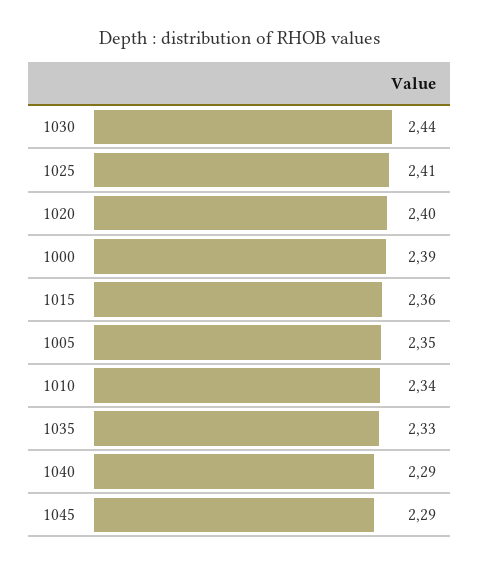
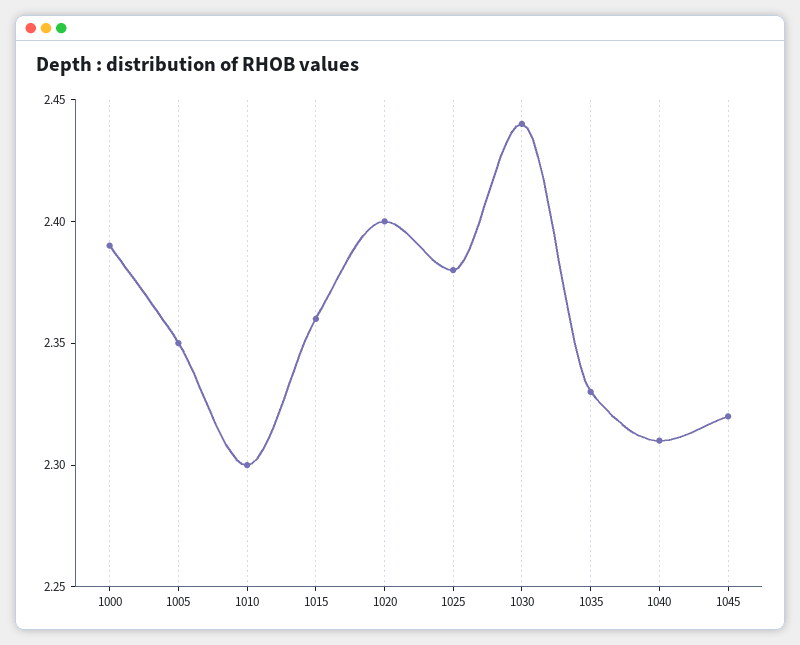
1025: 2.41 -> 2.38
1010: 2.34 -> 2.3
1040: 2.29 -> 2.31
1045: 2.29 -> 2.32

